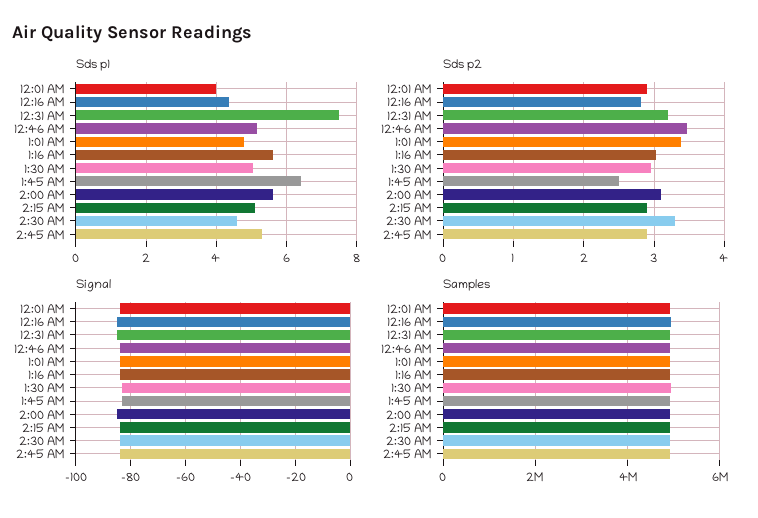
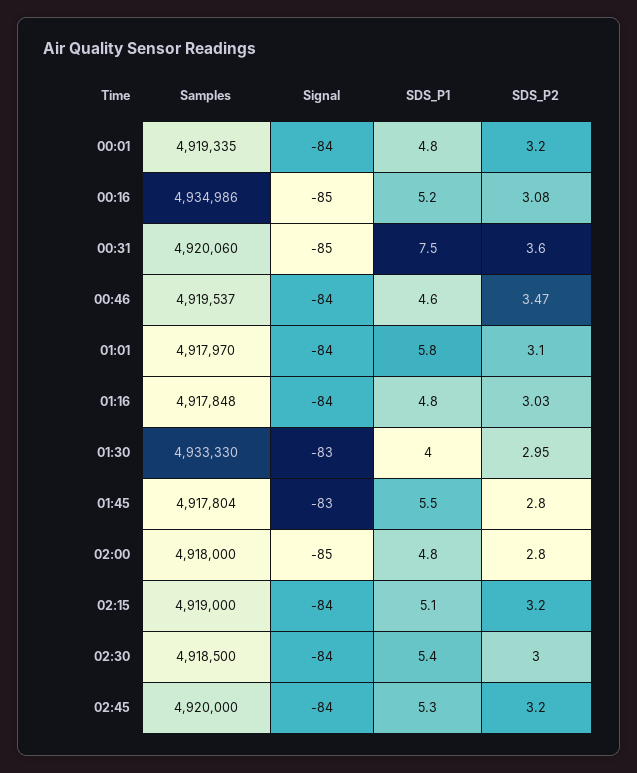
Sds p1, 12:01 AM: 4 -> 4.8
Sds p1, 12:16 AM: 4.4 -> 5.2
Sds p1, 12:46 AM: 5.2 -> 4.6
Sds p1, 1:01 AM: 4.8 -> 5.8
Sds p1, 1:16 AM: 5.6 -> 4.8
Sds p1, 1:30 AM: 5 -> 4
Sds p1, 1:45 AM: 6.4 -> 5.5
Sds p1, 2:00 AM: 5.6 -> 4.8
Sds p1, 2:30 AM: 4.6 -> 5.4
Sds p2, 12:01 AM: 2.9 -> 3.2
Sds p2, 12:16 AM: 2.8 -> 3.08
Sds p2, 12:31 AM: 3.2 -> 3.6
Sds p2, 1:01 AM: 3.4 -> 3.1
Sds p2, 1:45 AM: 2.5 -> 2.8
Sds p2, 2:00 AM: 3.1 -> 2.8
Sds p2, 2:15 AM: 2.9 -> 3.2
Sds p2, 2:30 AM: 3.3 -> 3
Sds p2, 2:45 AM: 2.9 -> 3.2

